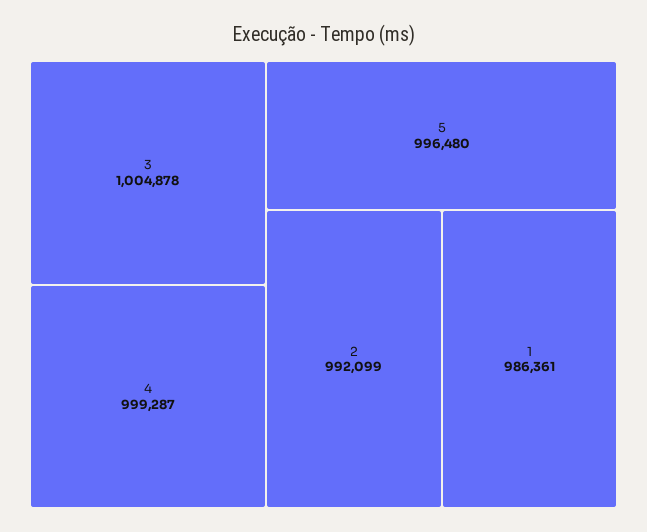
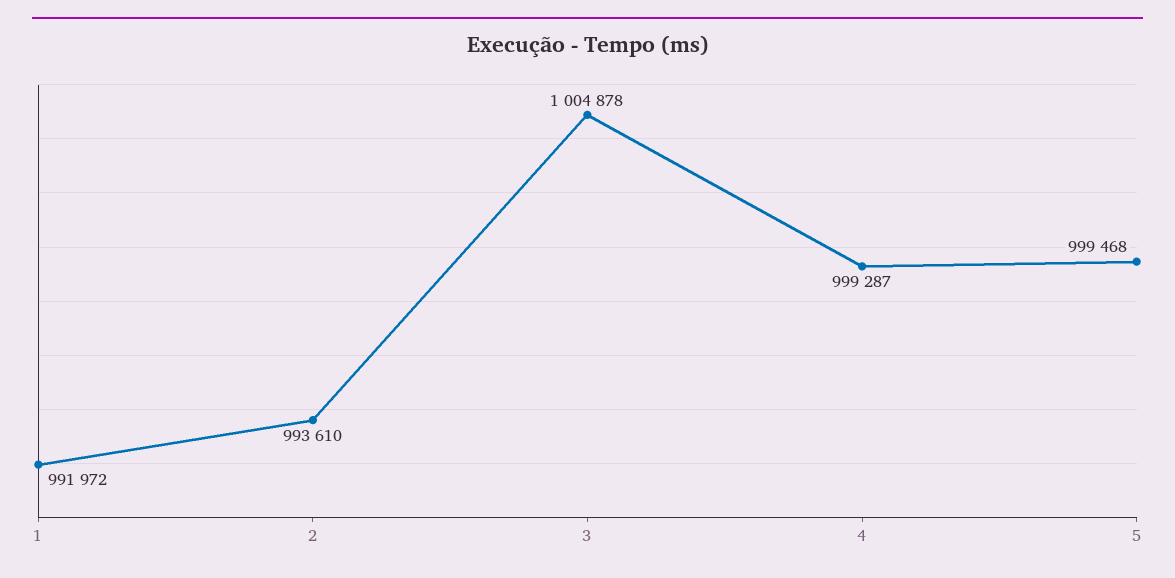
5: 996480 -> 999468
2: 992099 -> 993610
1: 986361 -> 991972

